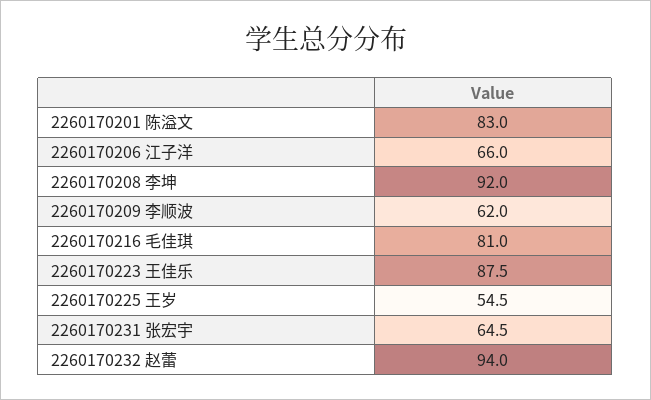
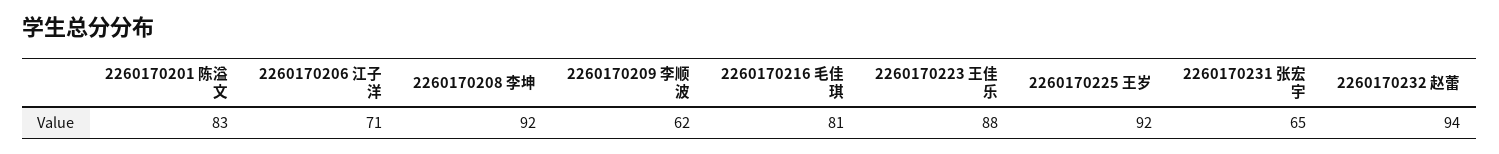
2260170206 江子洋: 66 -> 71
2260170225 王岁: 54.5 -> 92

